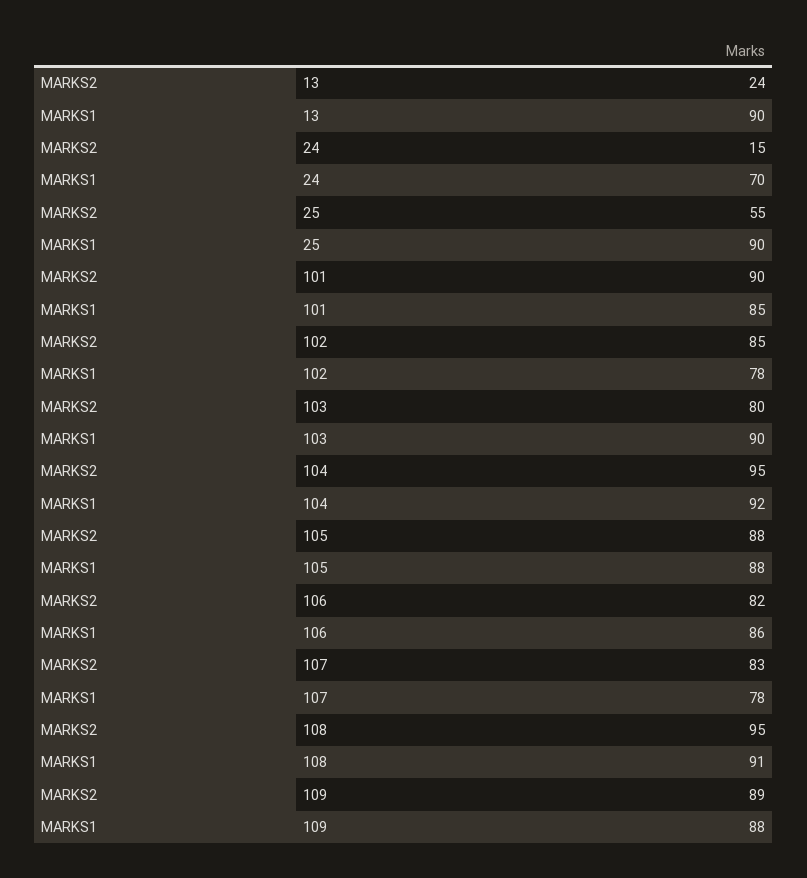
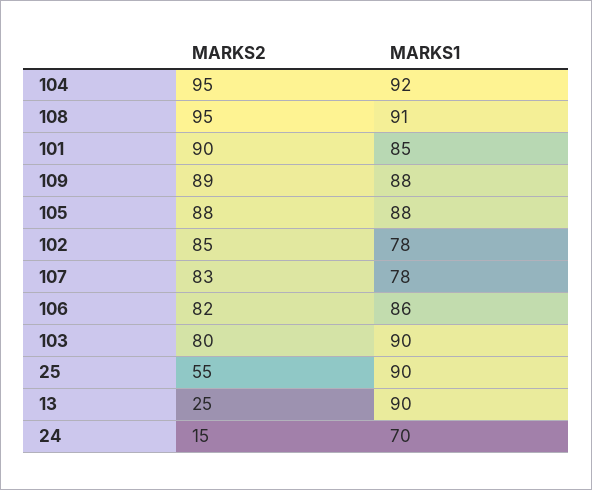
MARKS2, 13: 24 -> 25

